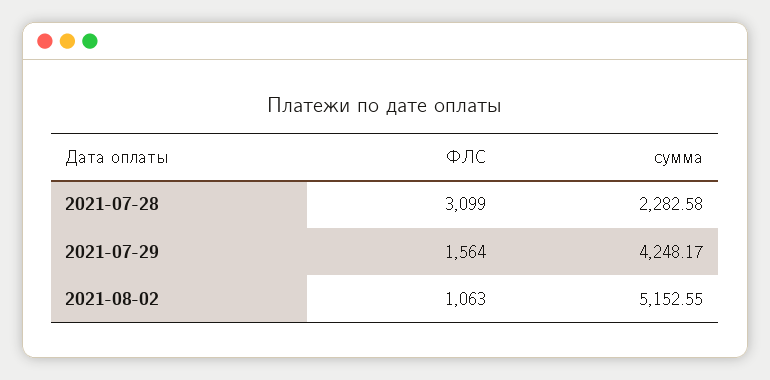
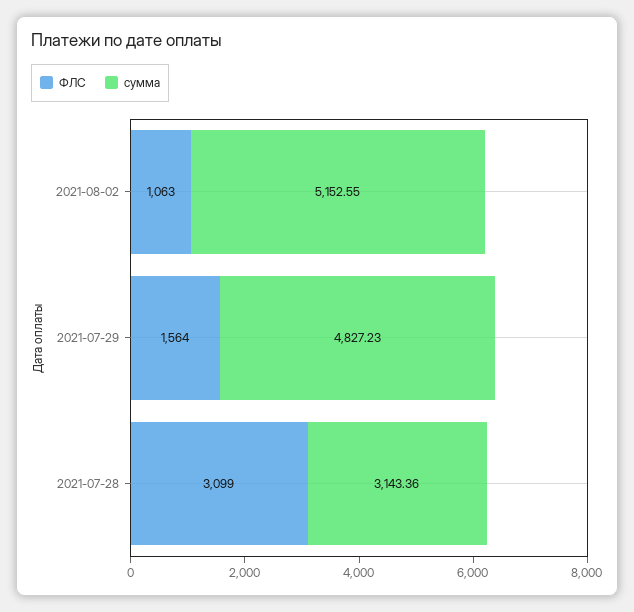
сумма, 2021-07-28: 2282.58 -> 3143.36
сумма, 2021-07-29: 4248.17 -> 4827.23

